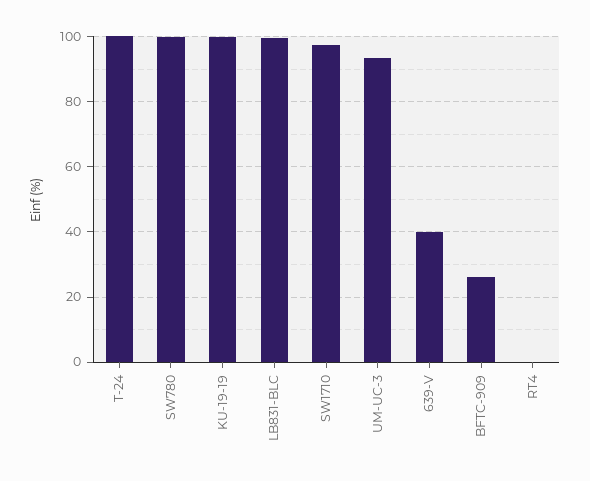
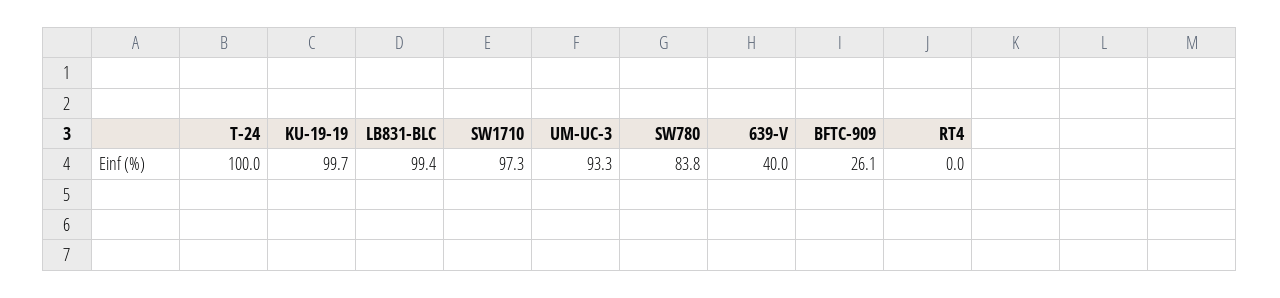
SW780: 100 -> 83.8

